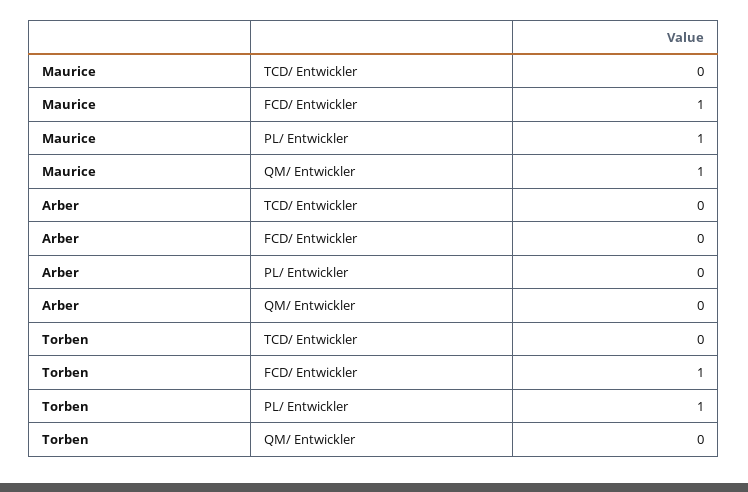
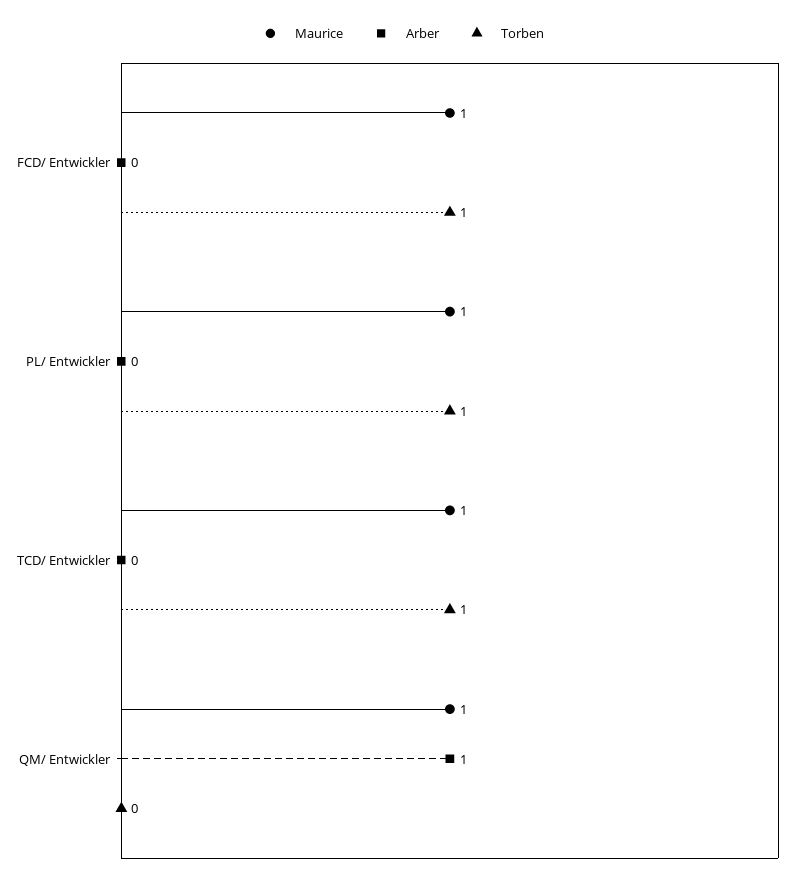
Maurice, TCD/ Entwickler: 0 -> 1
Arber, QM/ Entwickler: 0 -> 1
Torben, TCD/ Entwickler: 0 -> 1

